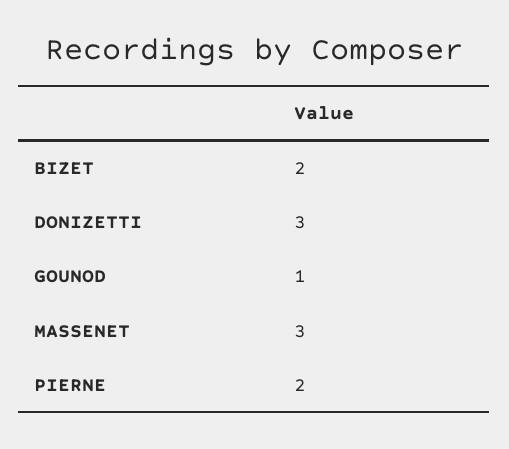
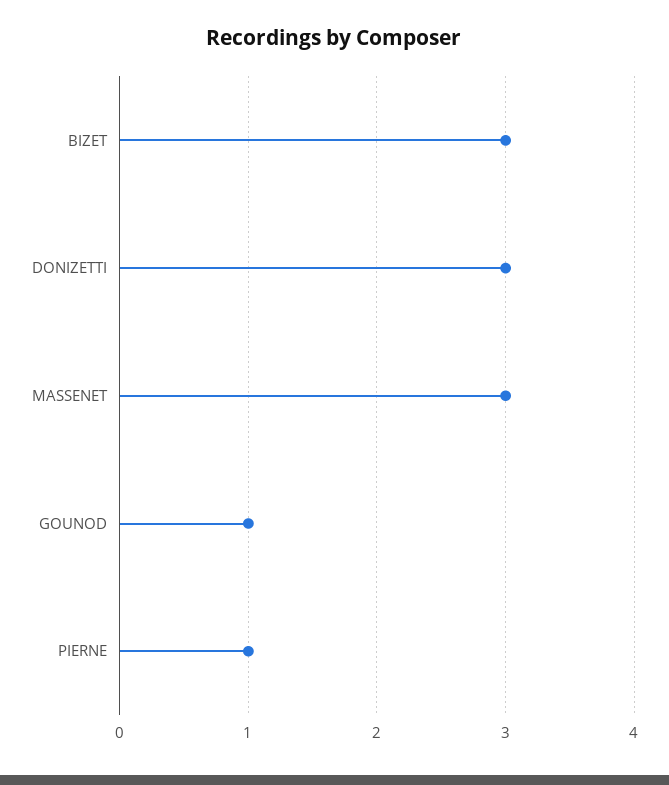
BIZET: 2 -> 3
PIERNE: 2 -> 1

